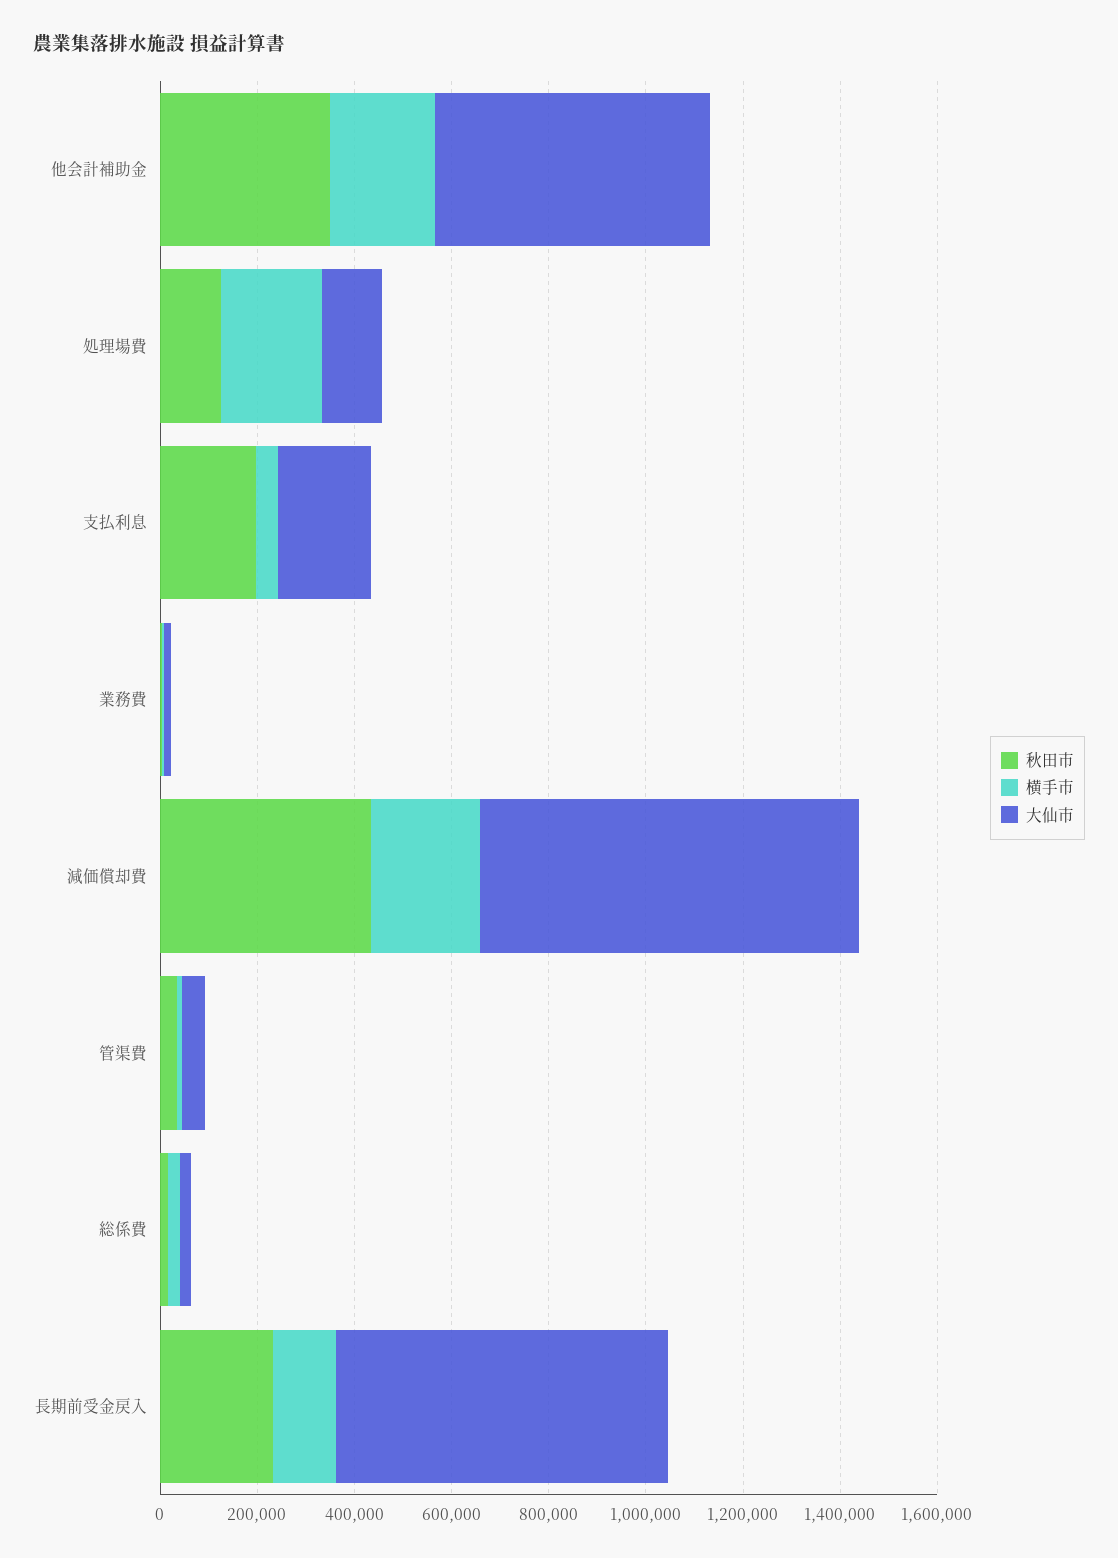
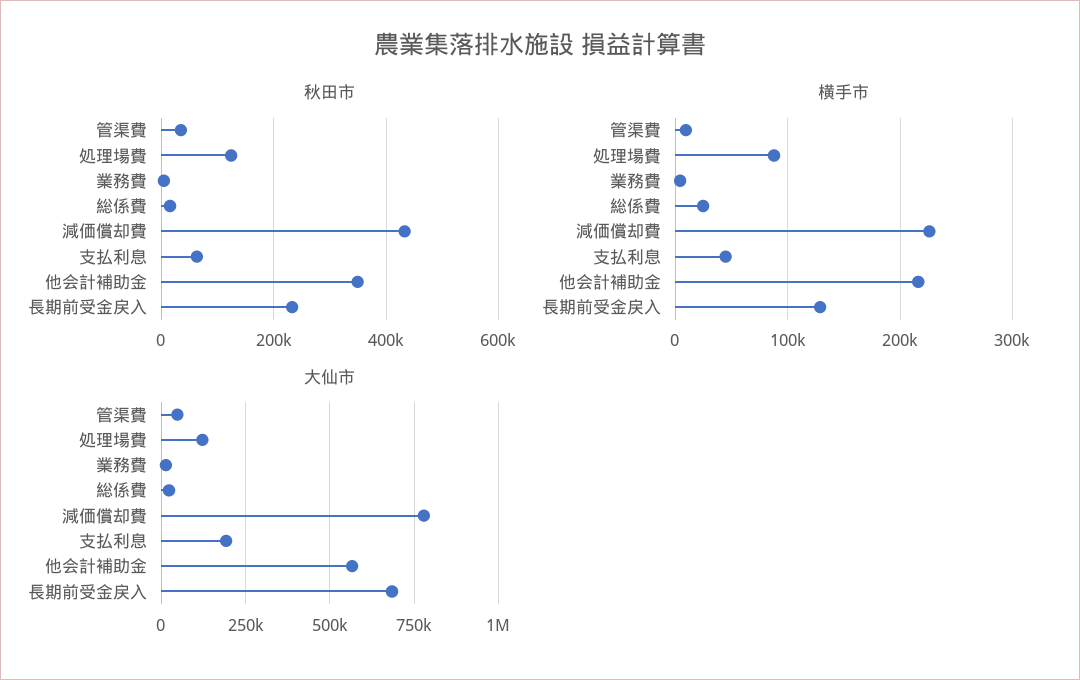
横手市, 処理場費: 200000 -> 90000
秋田市, 支払利息: 200000 -> 60000

